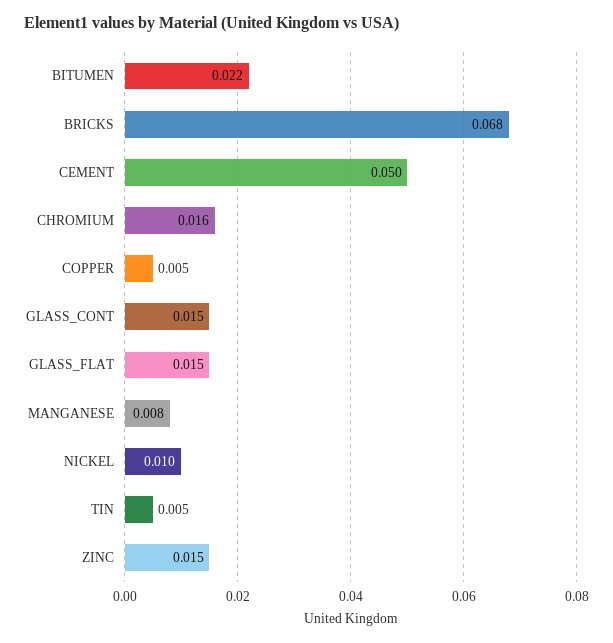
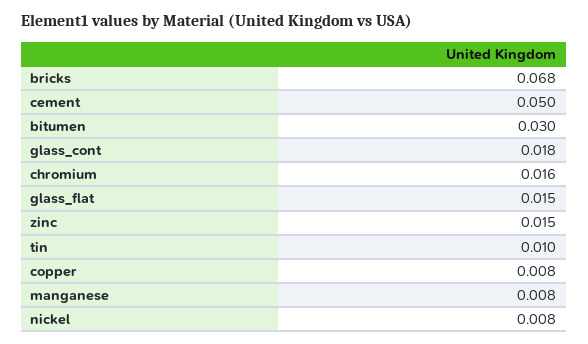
BITUMEN: 0.022 -> 0.03
COPPER: 0.005 -> 0.008
GLASS_CONT: 0.015 -> 0.018
NICKEL: 0.01 -> 0.008
TIN: 0.005 -> 0.01

